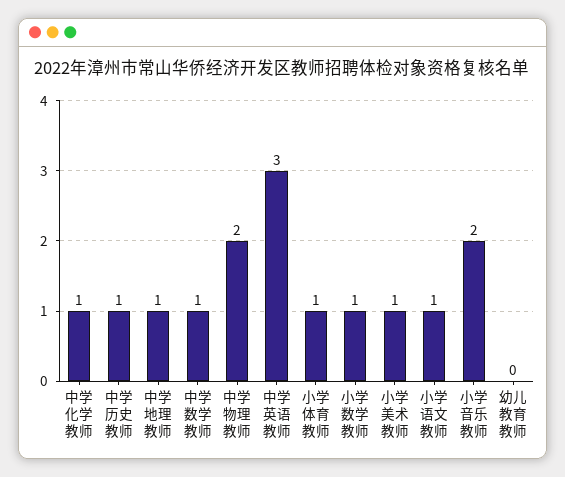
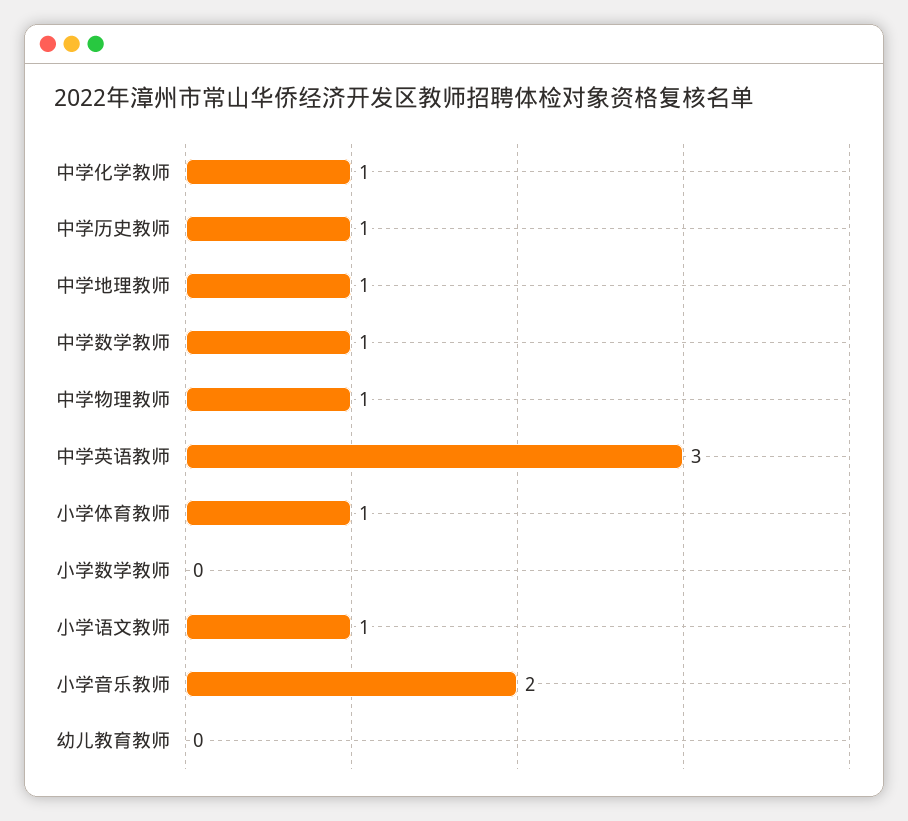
中学物理教师: 2 -> 1
小学数学教师: 1 -> 0
小学美术教师: 1 -> none

